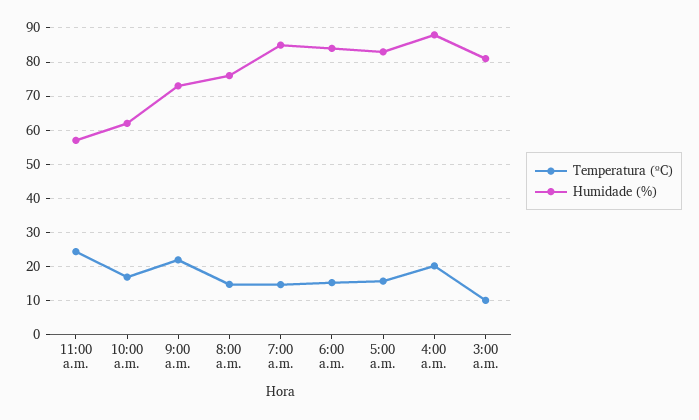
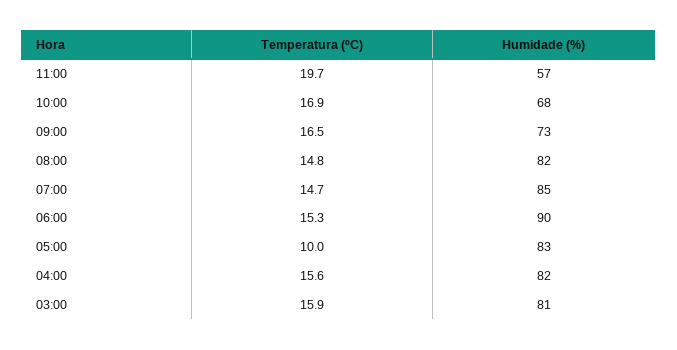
Temperatura (ºC), 11:00 a.m.: 24 -> 19.7
Humidade (%), 10:00 a.m.: 62 -> 68
Temperatura (ºC), 9:00 a.m.: 22 -> 16.5
Humidade (%), 8:00 a.m.: 76 -> 82
Humidade (%), 6:00 a.m.: 84 -> 90
Temperatura (ºC), 5:00 a.m.: 16 -> 10
Temperatura (ºC), 4:00 a.m.: 20 -> 15.6
Humidade (%), 4:00 a.m.: 88 -> 82
Temperatura (ºC), 3:00 a.m.: 10 -> 15.9

